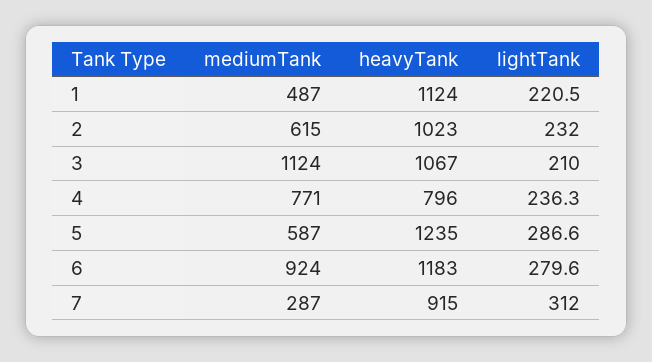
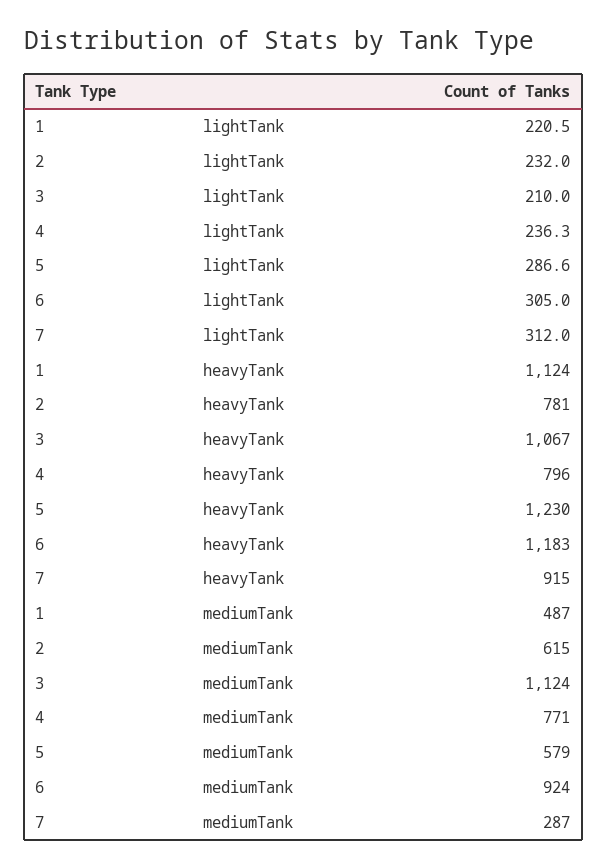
heavyTank, 2: 1023 -> 781
mediumTank, 5: 587 -> 579
heavyTank, 5: 1235 -> 1230
lightTank, 6: 279.6 -> 305

